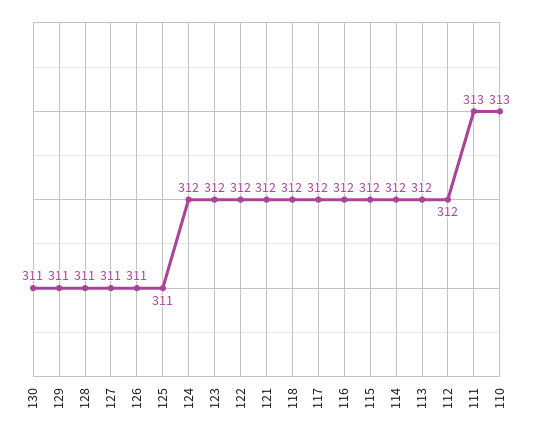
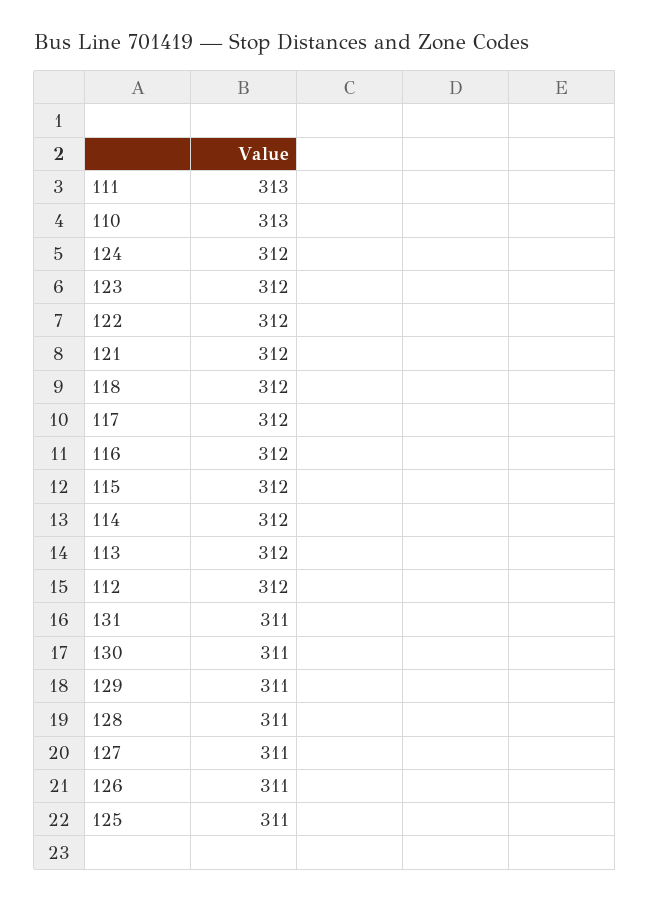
131: none -> 311

